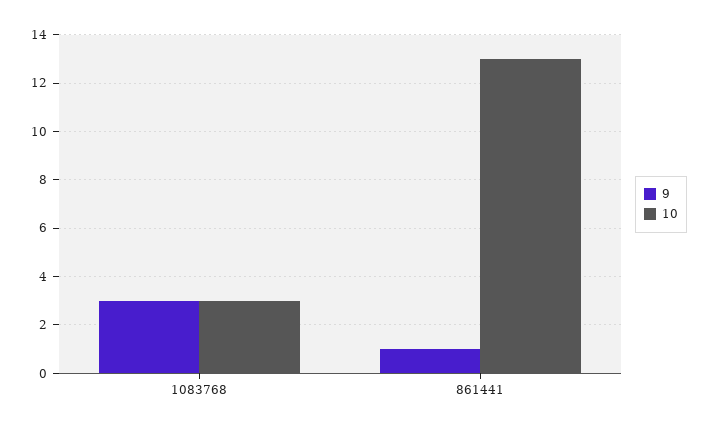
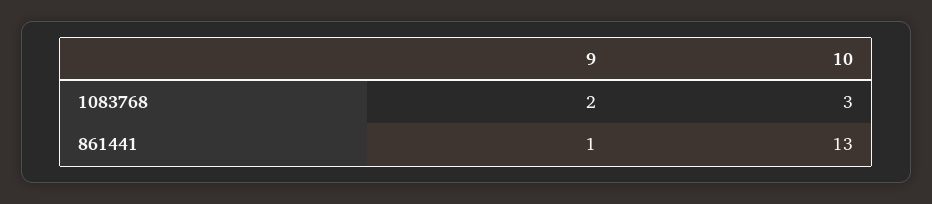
9, 1083768: 3 -> 2

